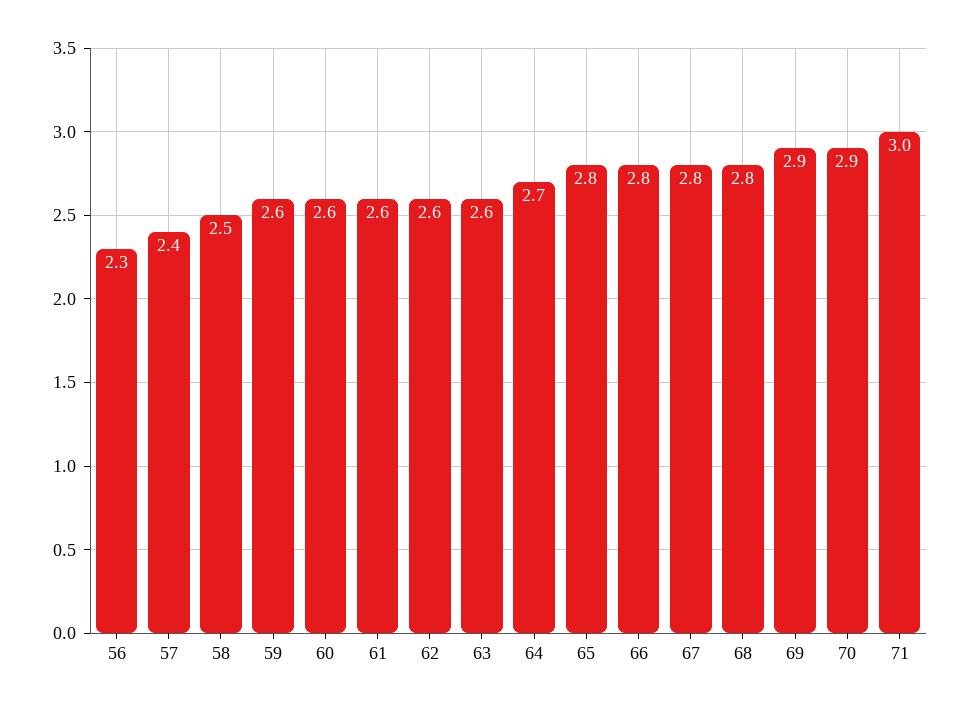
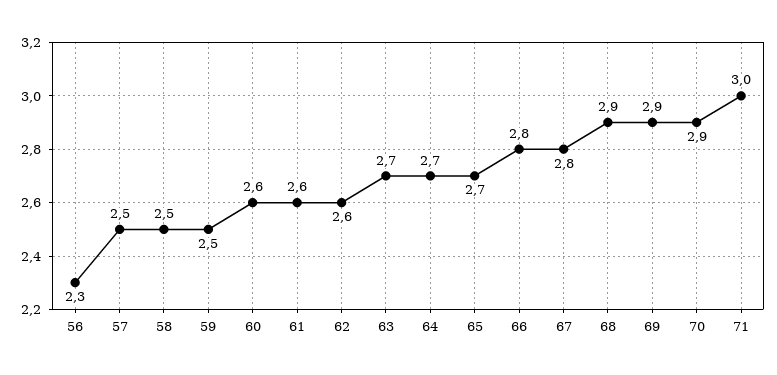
57: 2.4 -> 2.5
59: 2.6 -> 2.5
63: 2.6 -> 2.7
65: 2.8 -> 2.7
68: 2.8 -> 2.9

